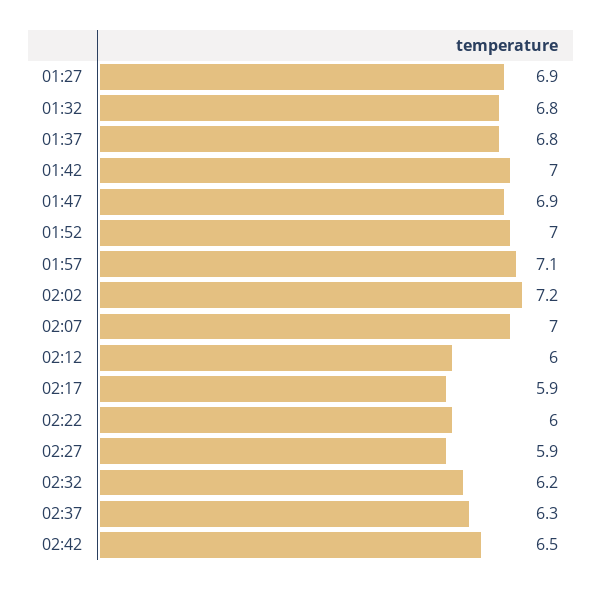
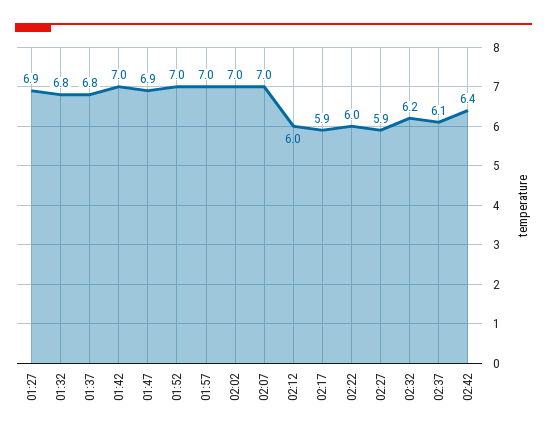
01:57: 7.1 -> 7
02:02: 7.2 -> 7
02:37: 6.3 -> 6.1
02:42: 6.5 -> 6.4

